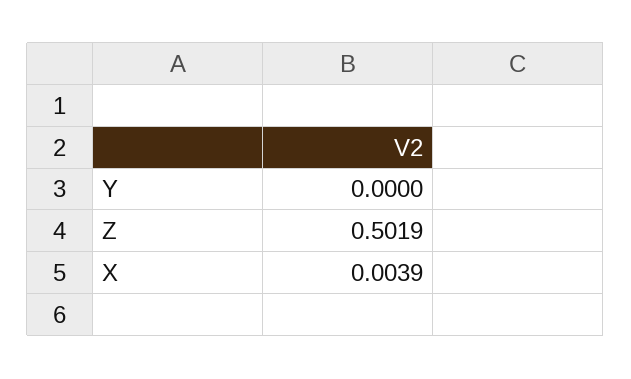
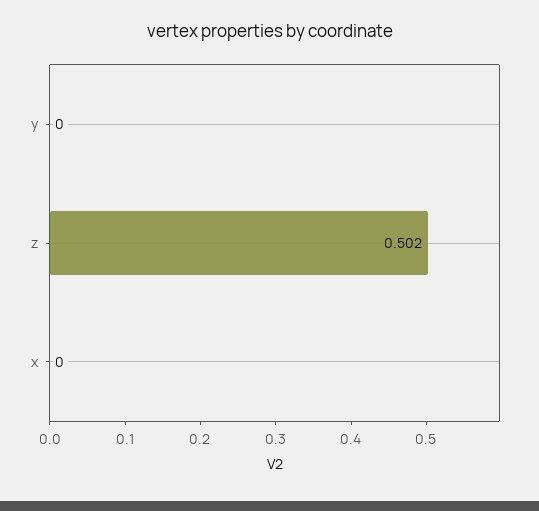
X: 0.0039 -> 0

